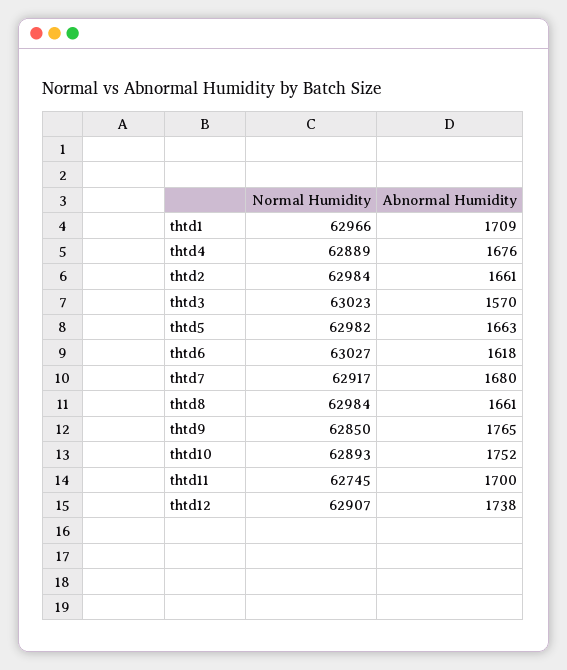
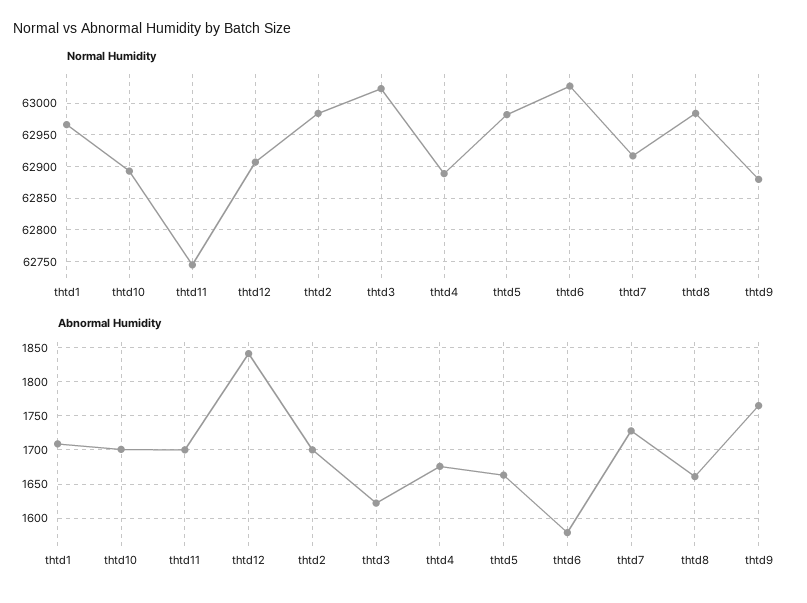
Abnormal Humidity, thtd2: 1661 -> 1700
Abnormal Humidity, thtd3: 1570 -> 1620
Abnormal Humidity, thtd6: 1618 -> 1580
Abnormal Humidity, thtd7: 1680 -> 1730
Normal Humidity, thtd9: 62850 -> 62880
Abnormal Humidity, thtd10: 1752 -> 1700
Abnormal Humidity, thtd12: 1738 -> 1840

